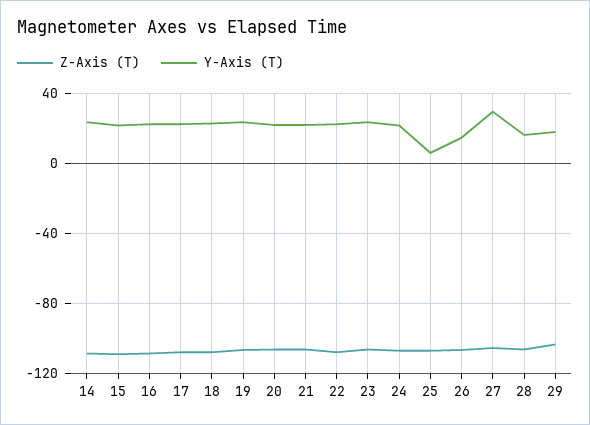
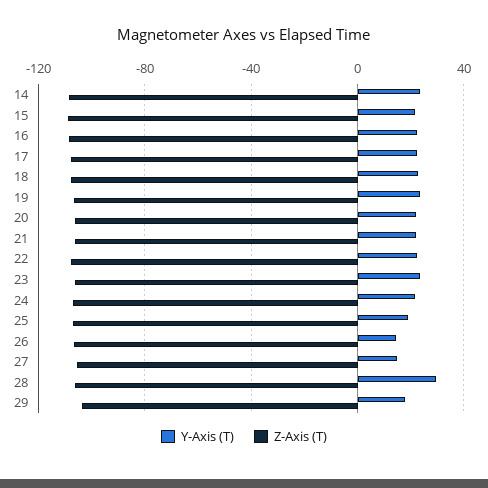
Y-Axis (T), 25: 5 -> 20
Y-Axis (T), 27: 30 -> 15
Y-Axis (T), 28: 15 -> 30

